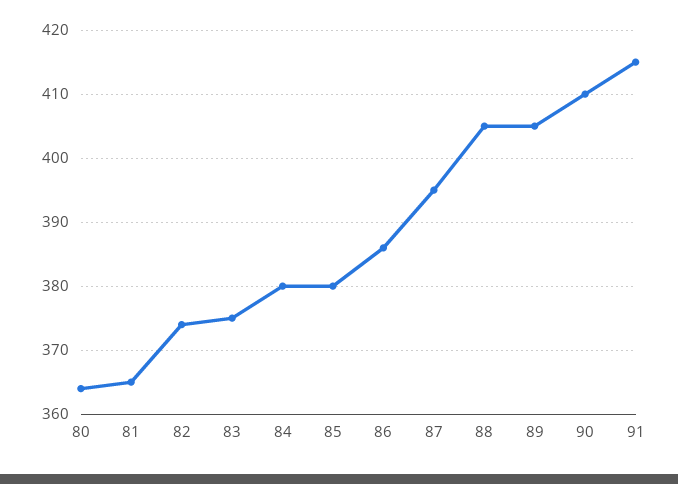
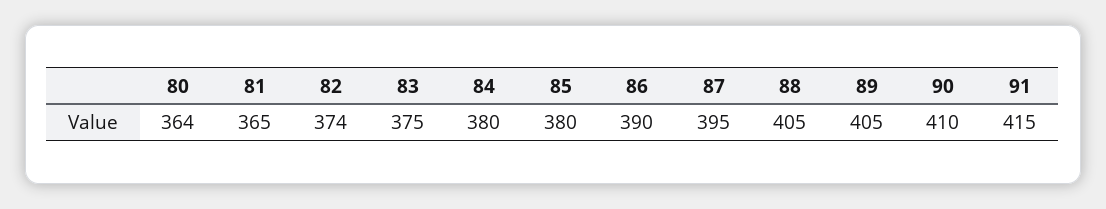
86: 386 -> 390

